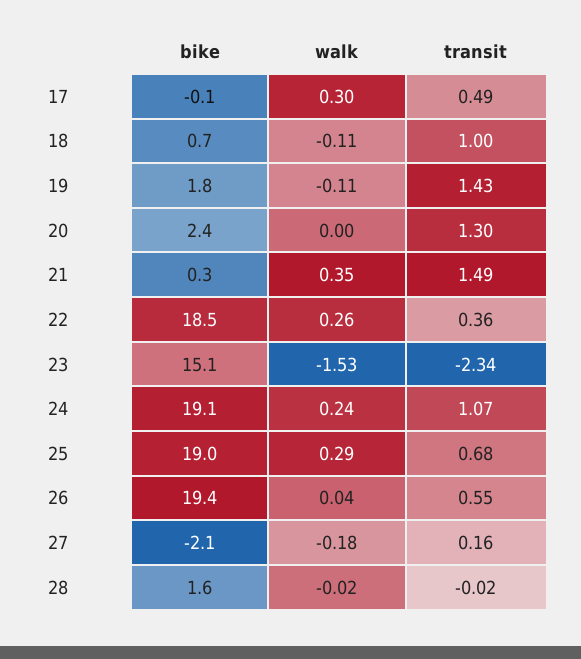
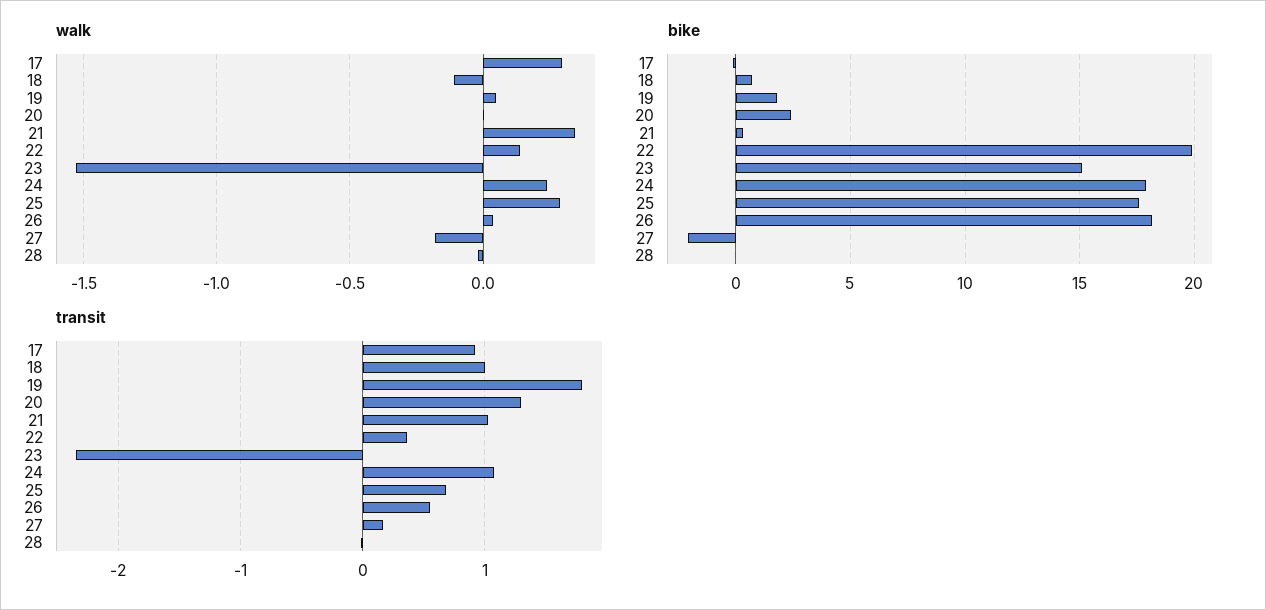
transit, 17: 0.49 -> 0.9
walk, 19: -0.11 -> 0.05
transit, 19: 1.43 -> 1.8
transit, 21: 1.49 -> 1
bike, 22: 18.5 -> 20
walk, 22: 0.26 -> 0.15
bike, 24: 19.1 -> 18
bike, 25: 19 -> 17.5
bike, 26: 19.4 -> 18
bike, 28: 1.6 -> 0

